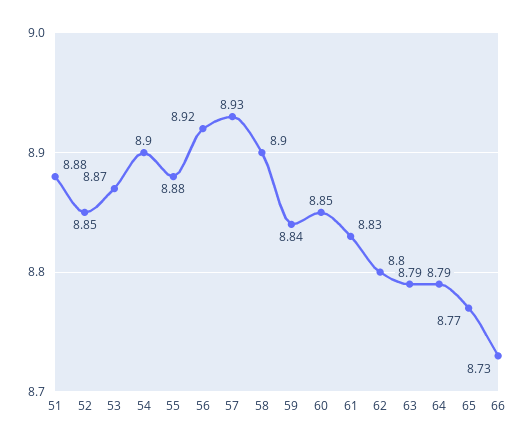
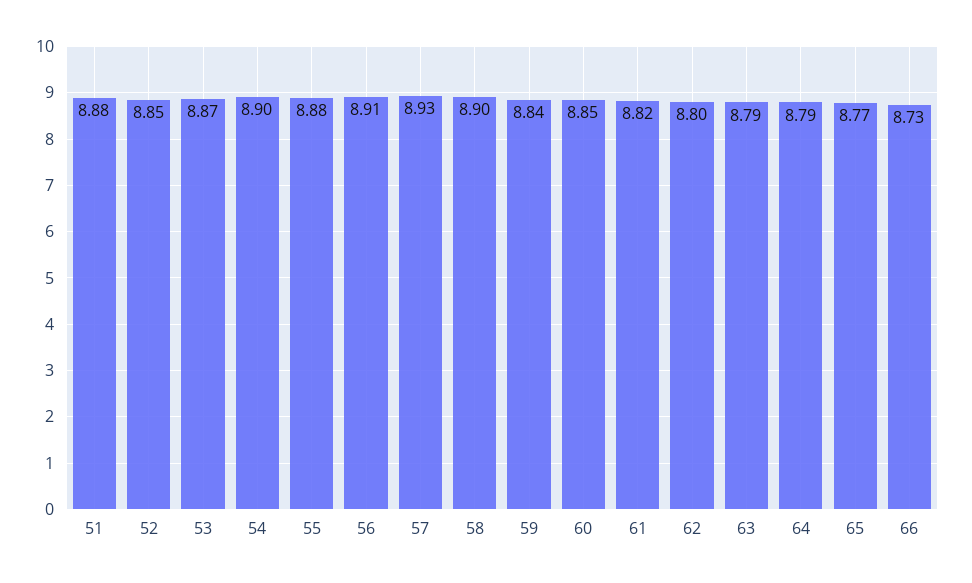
56: 8.92 -> 8.91
61: 8.83 -> 8.82

